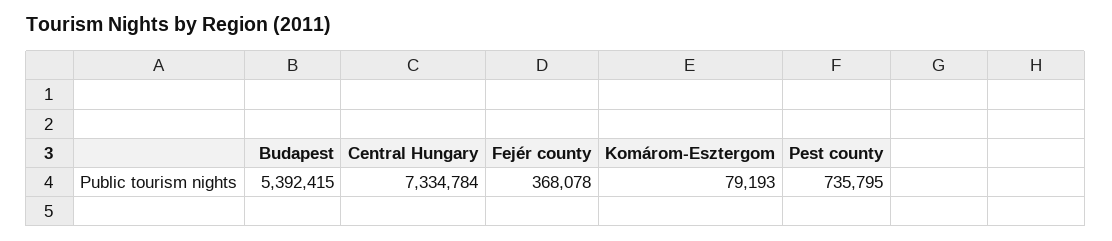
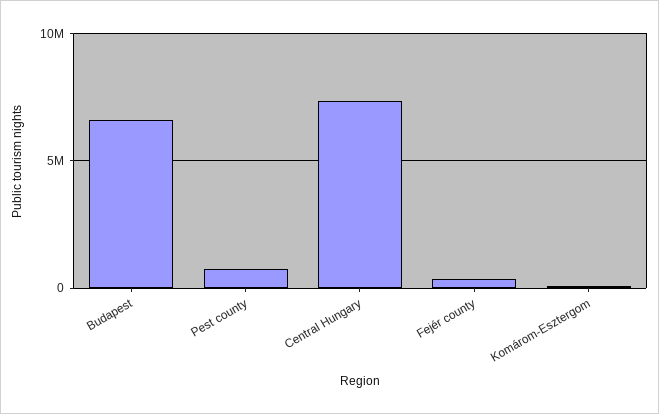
Budapest: 5392415 -> 6500000

